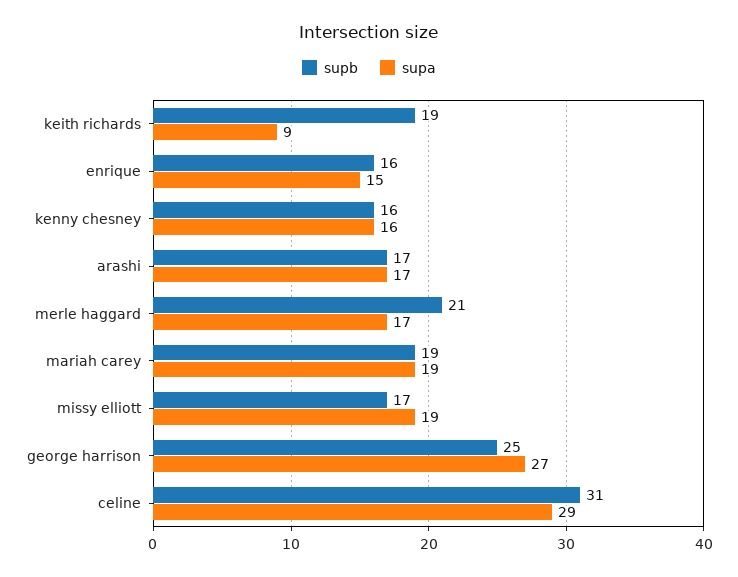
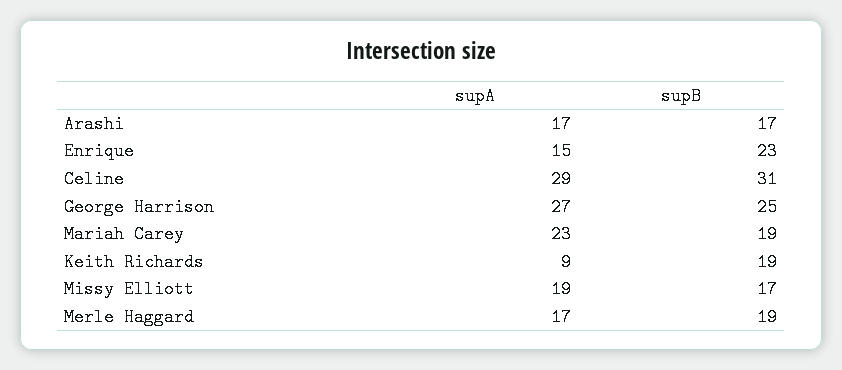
supb, enrique: 16 -> 23
supb, kenny chesney: 16 -> none
supa, kenny chesney: 16 -> none
supb, merle haggard: 21 -> 19
supa, mariah carey: 19 -> 23

